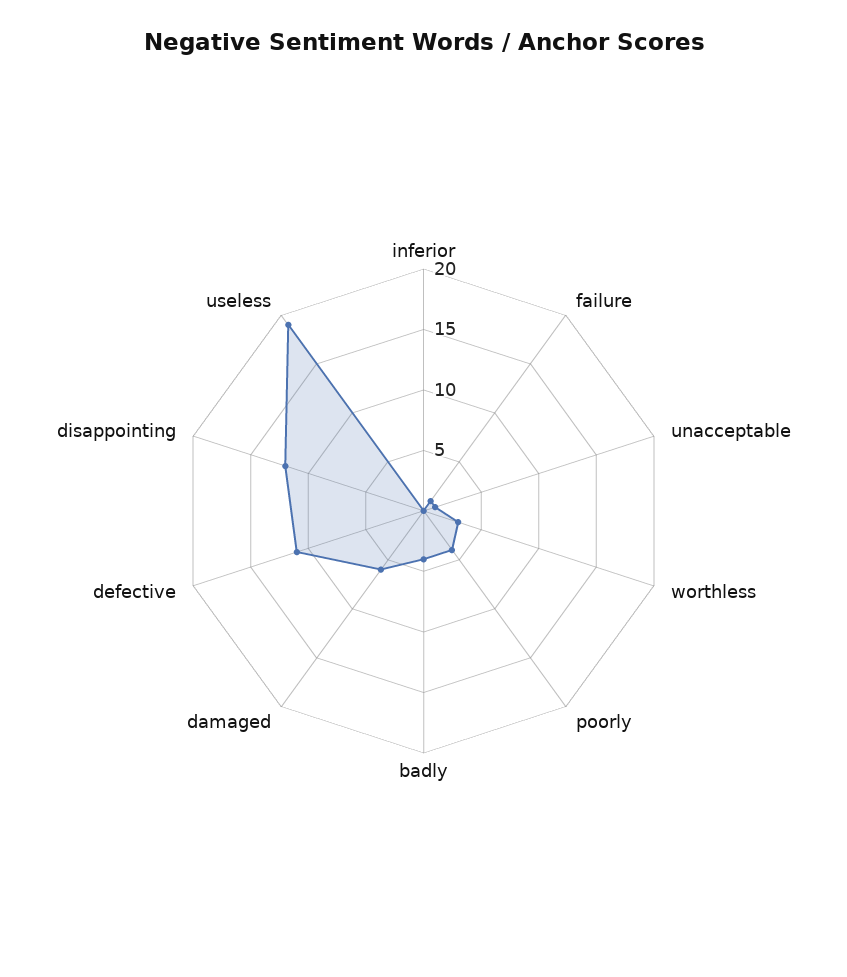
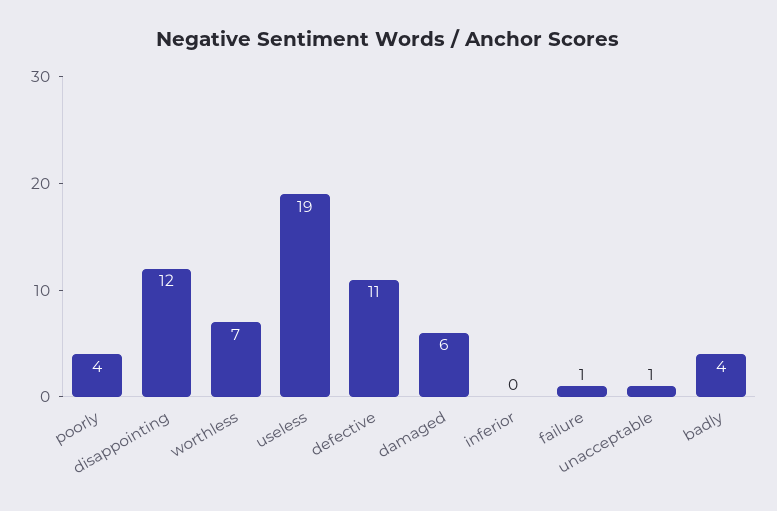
worthless: 3 -> 7

